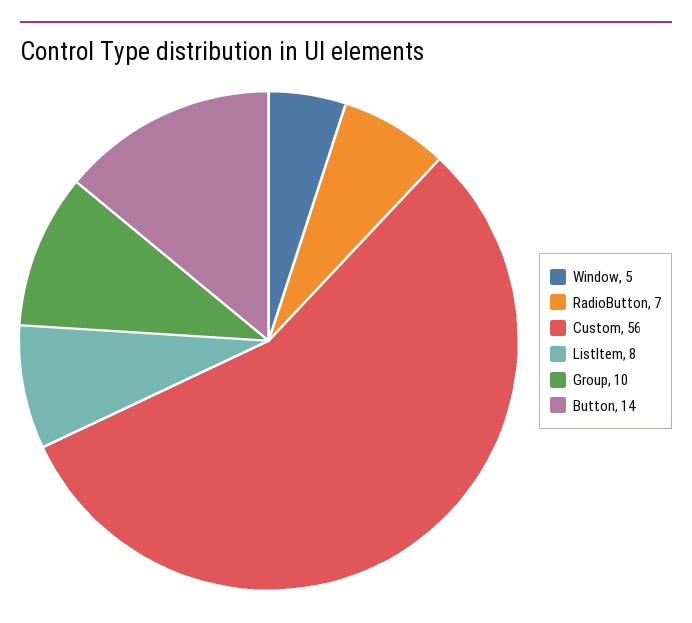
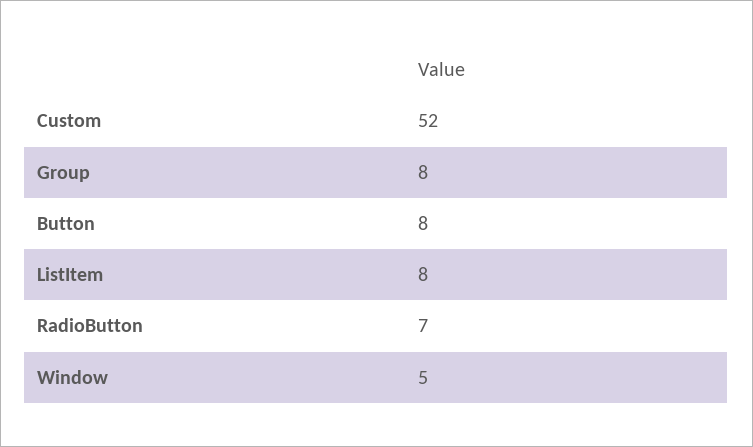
Custom: 56 -> 52
Group: 10 -> 8
Button: 14 -> 8

